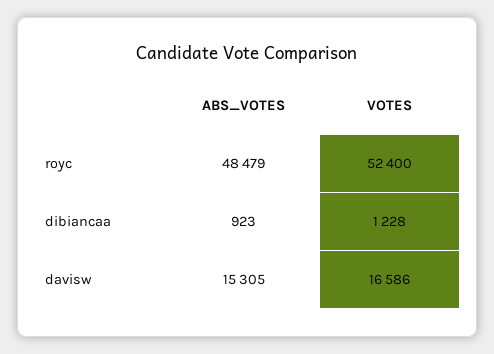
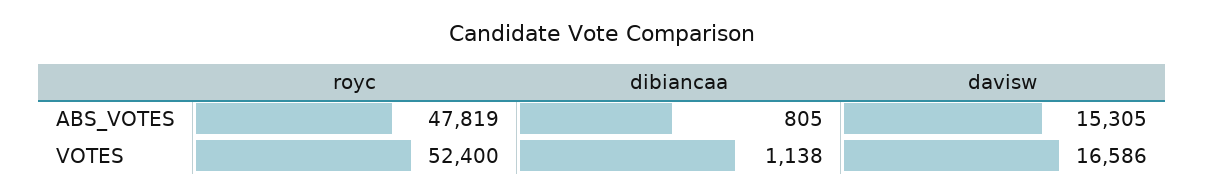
ABS_VOTES, royc: 48479 -> 47819
ABS_VOTES, dibiancaa: 923 -> 805
VOTES, dibiancaa: 1228 -> 1138

